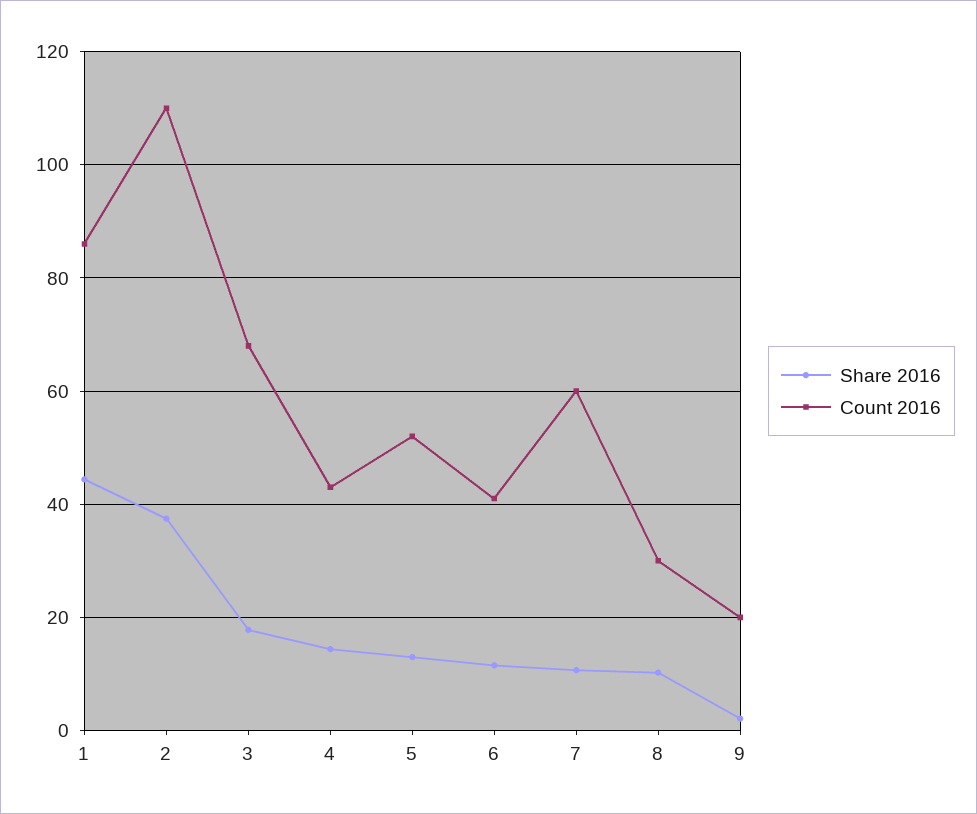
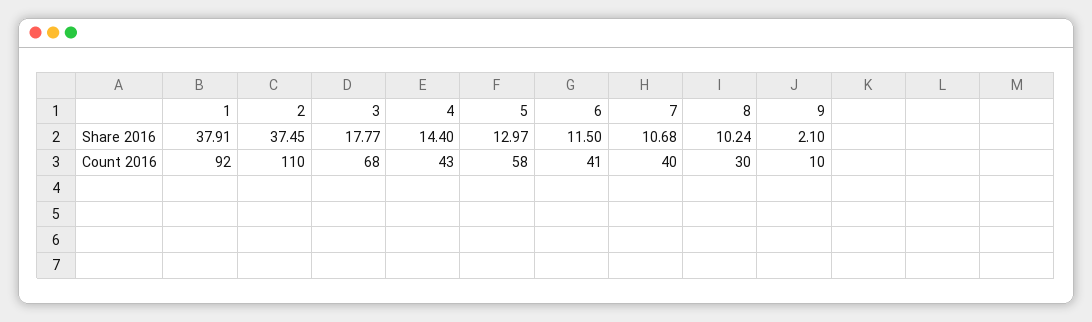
Share 2016, 1: 44 -> 37.91
Count 2016, 1: 86 -> 92
Count 2016, 5: 52 -> 58
Count 2016, 7: 60 -> 40
Count 2016, 9: 20 -> 10

